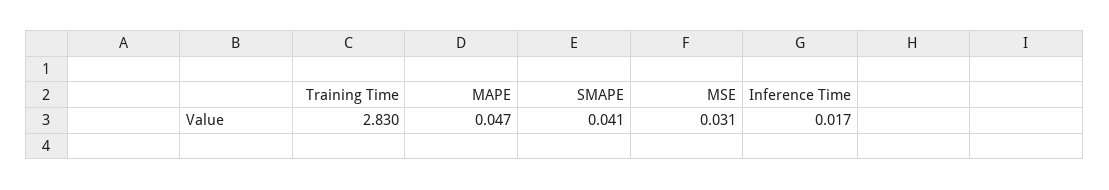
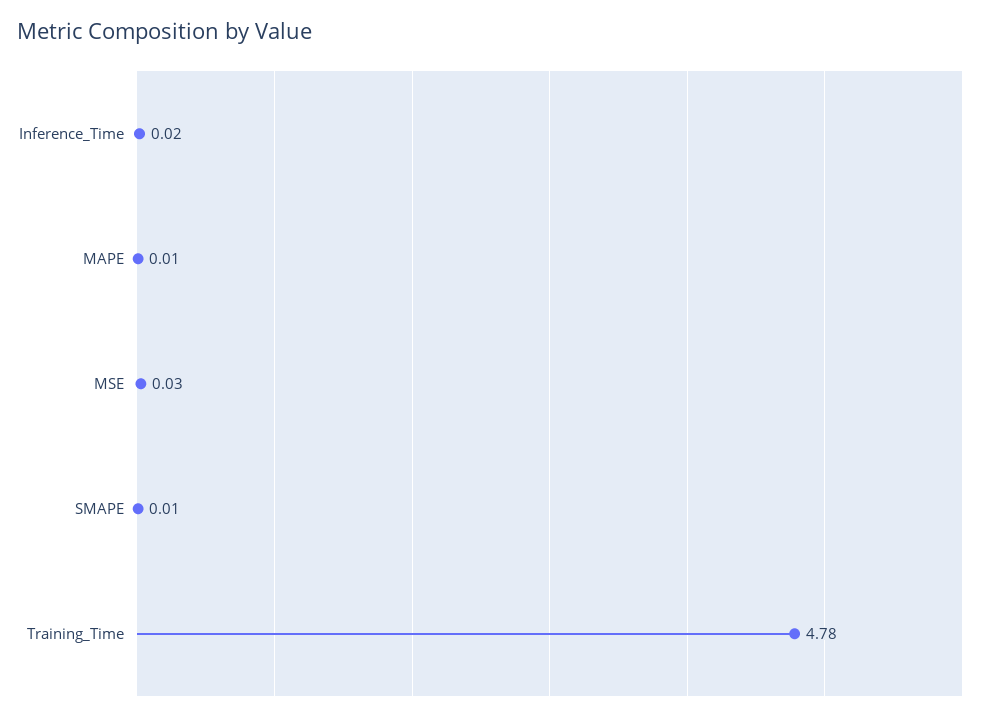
Training Time: 2.83 -> 4.78
MAPE: 0.047 -> 0.01
SMAPE: 0.041 -> 0.01

